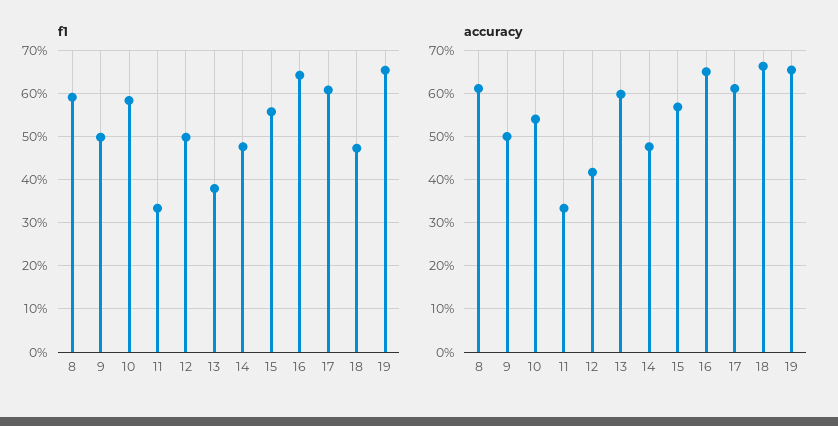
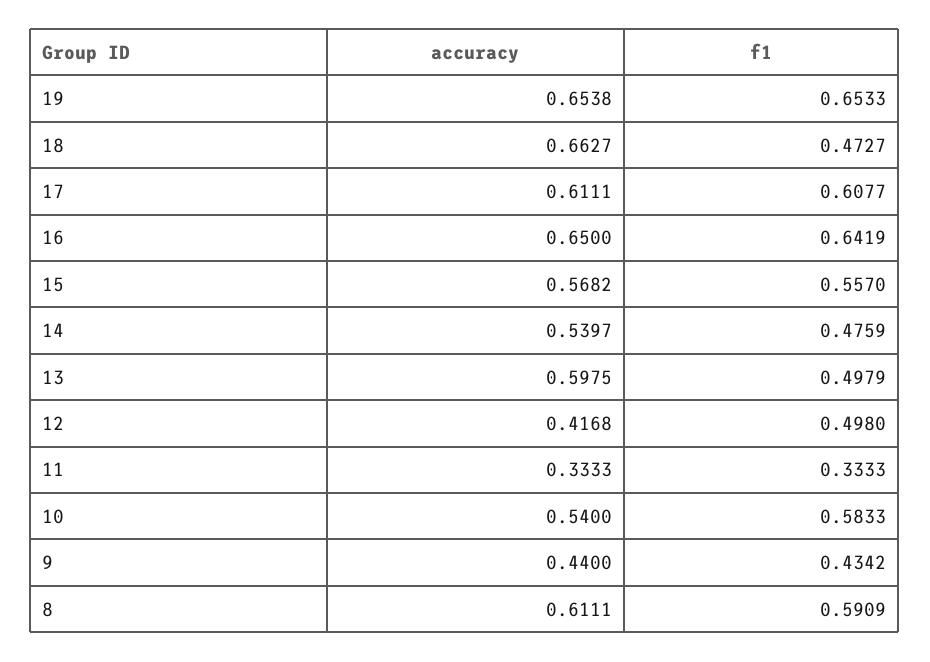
f1, 9: 0.5 -> 0.4342
f1, 13: 0.38 -> 0.4979
accuracy, 9: 0.5 -> 0.44
accuracy, 14: 0.48 -> 0.5397

